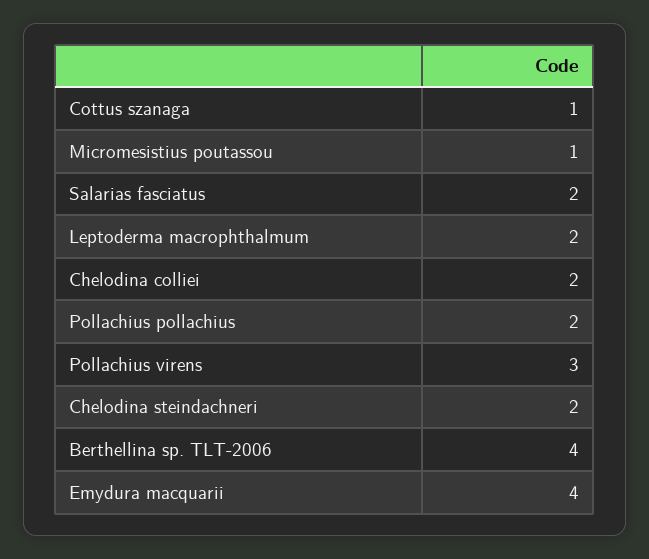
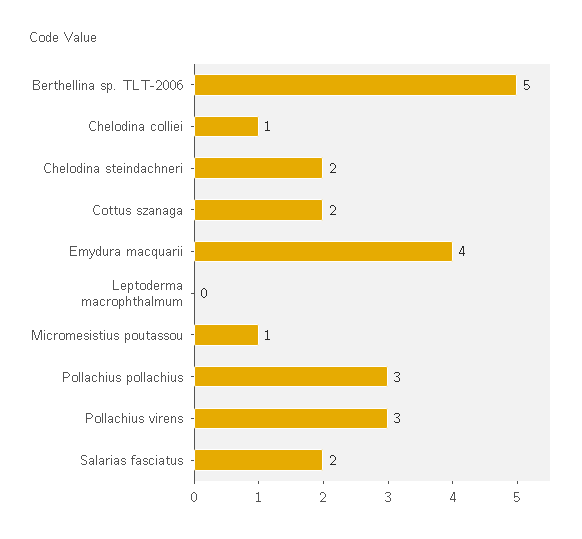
Cottus szanaga: 1 -> 2
Leptoderma macrophthalmum: 2 -> 0
Chelodina colliei: 2 -> 1
Pollachius pollachius: 2 -> 3
Berthellina sp. TLT-2006: 4 -> 5

